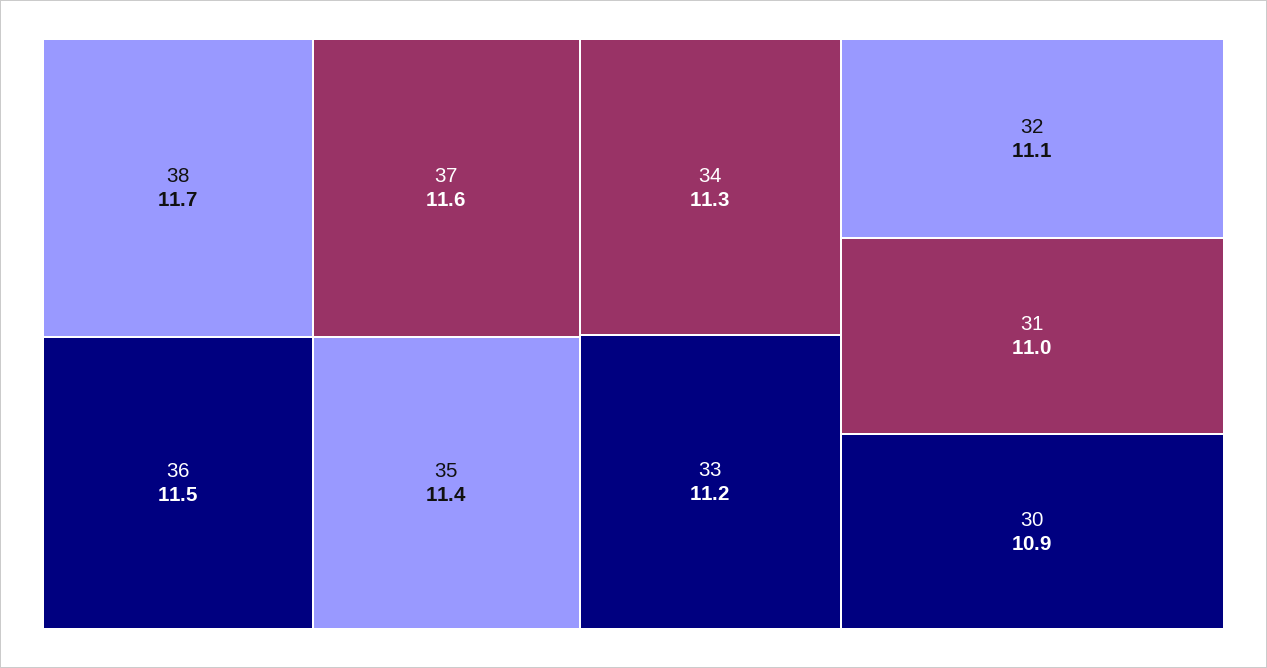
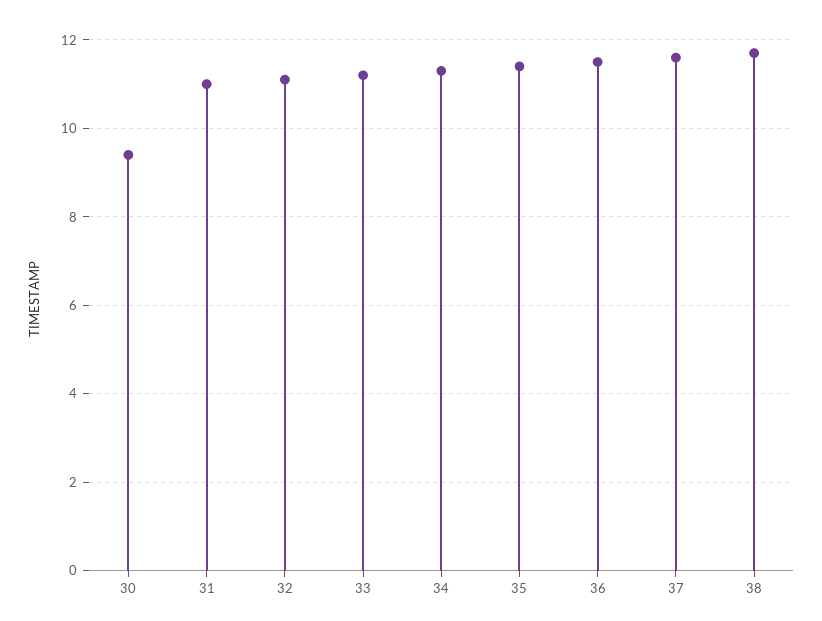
30: 10.9 -> 9.5

